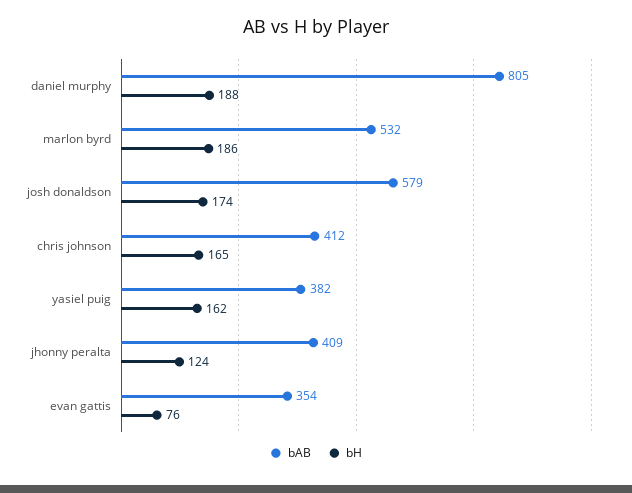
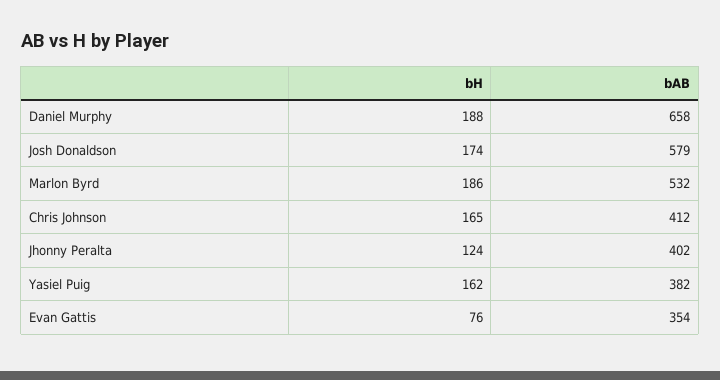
bAB, daniel murphy: 805 -> 658
bAB, jhonny peralta: 409 -> 402

